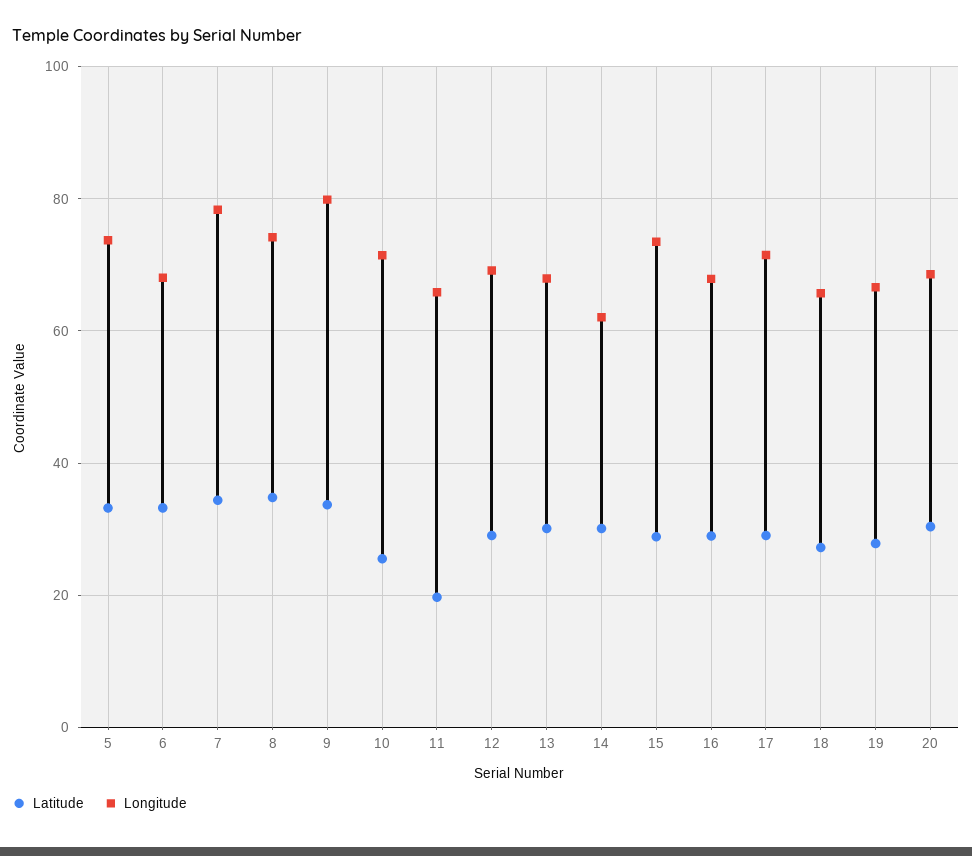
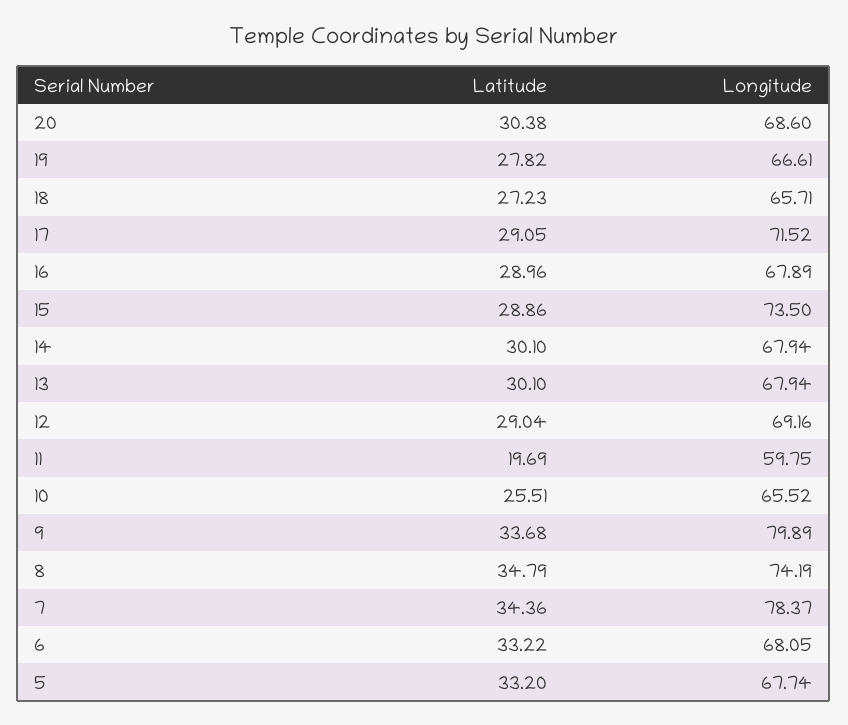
Longitude, 5: 74 -> 67.74
Longitude, 10: 72 -> 65.52
Longitude, 11: 66 -> 59.75
Longitude, 14: 62 -> 67.94

